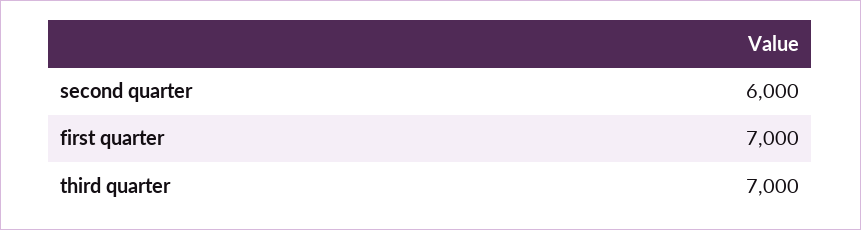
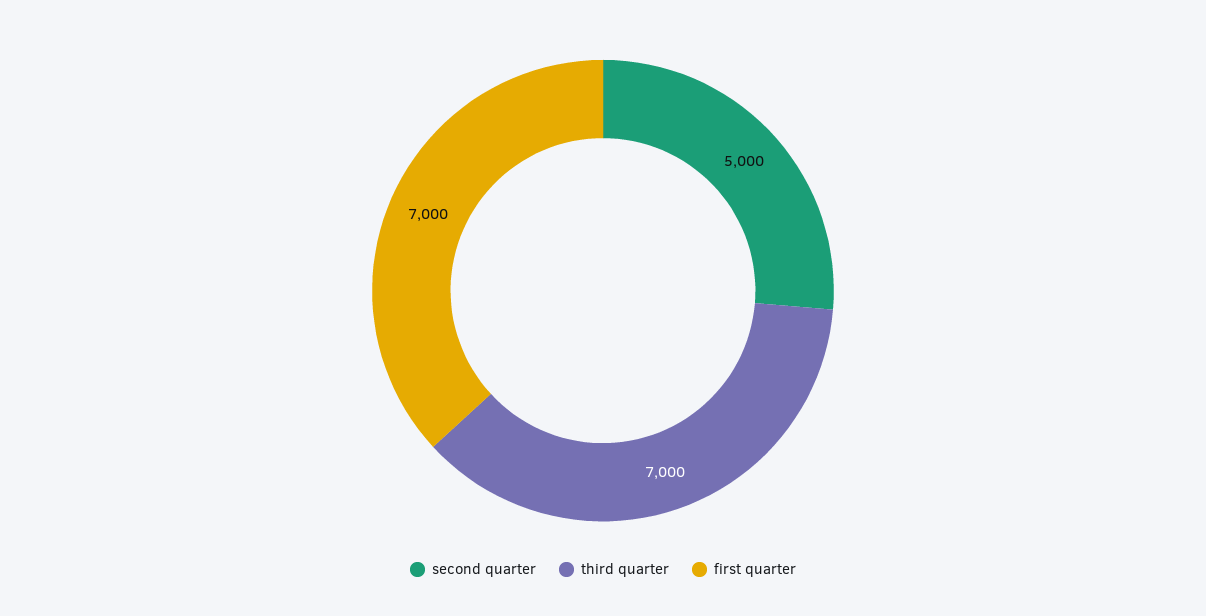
second quarter: 6000 -> 5000

